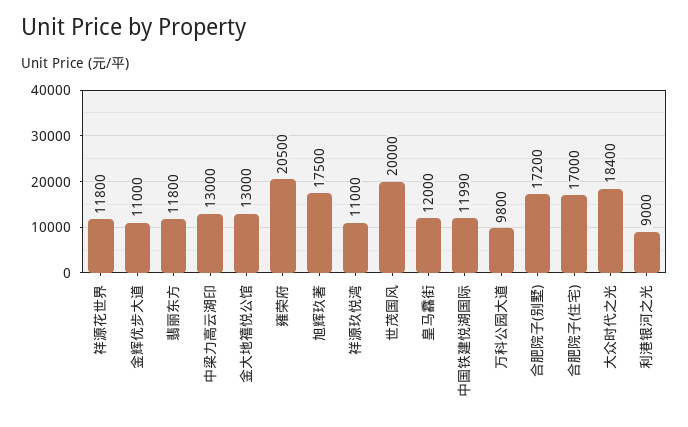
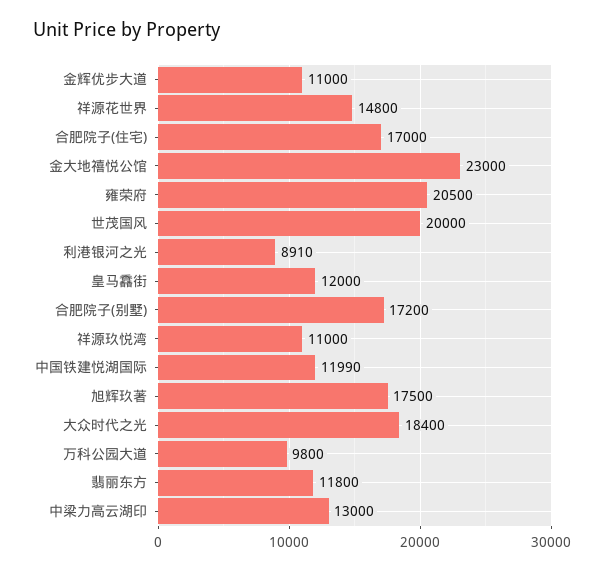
祥源花世界: 11800 -> 14800
金大地禧悦公馆: 13000 -> 23000
利港银河之光: 9000 -> 8910

